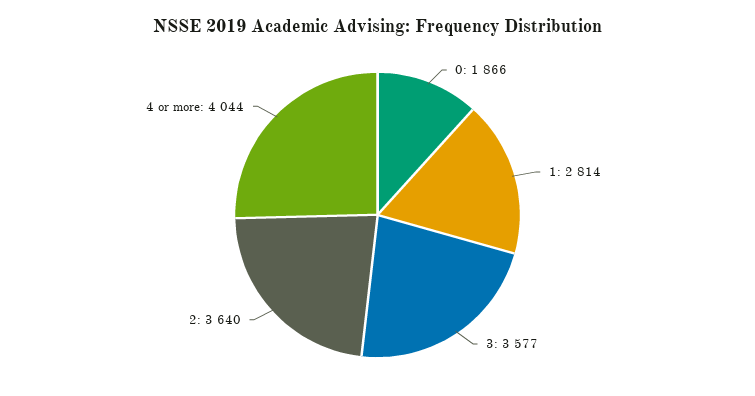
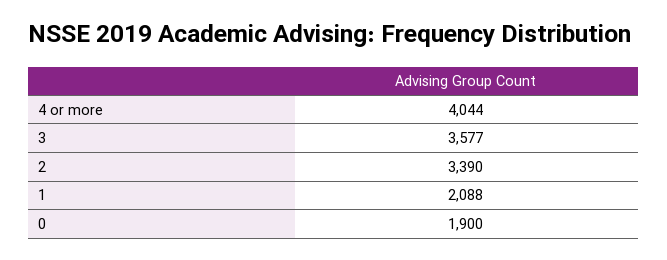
0: 1866 -> 1900
1: 2814 -> 2088
2: 3640 -> 3390

